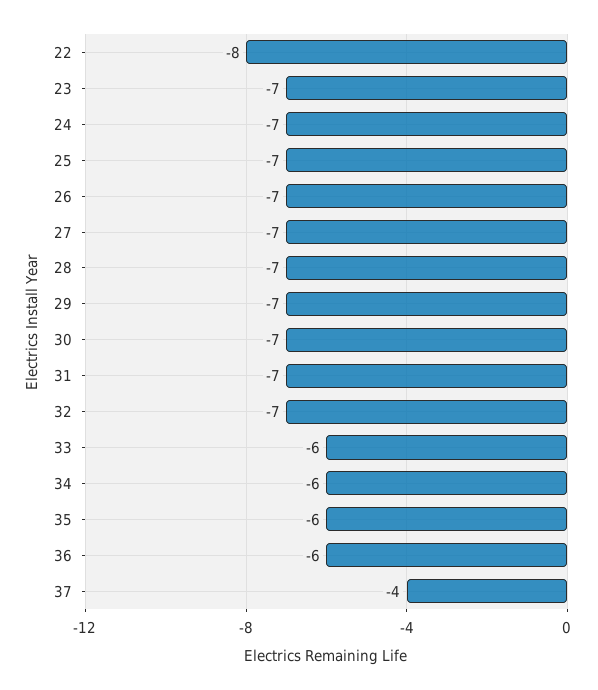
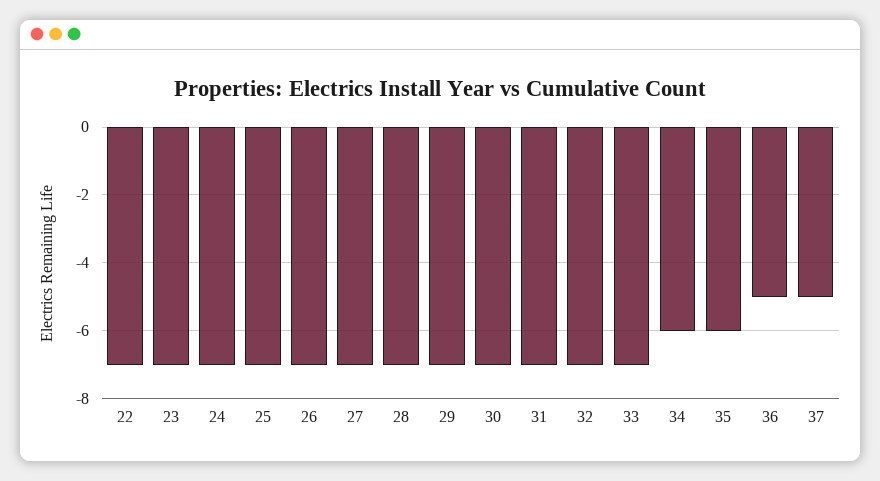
22: -8 -> -7
33: -6 -> -7
36: -6 -> -5
37: -4 -> -5

